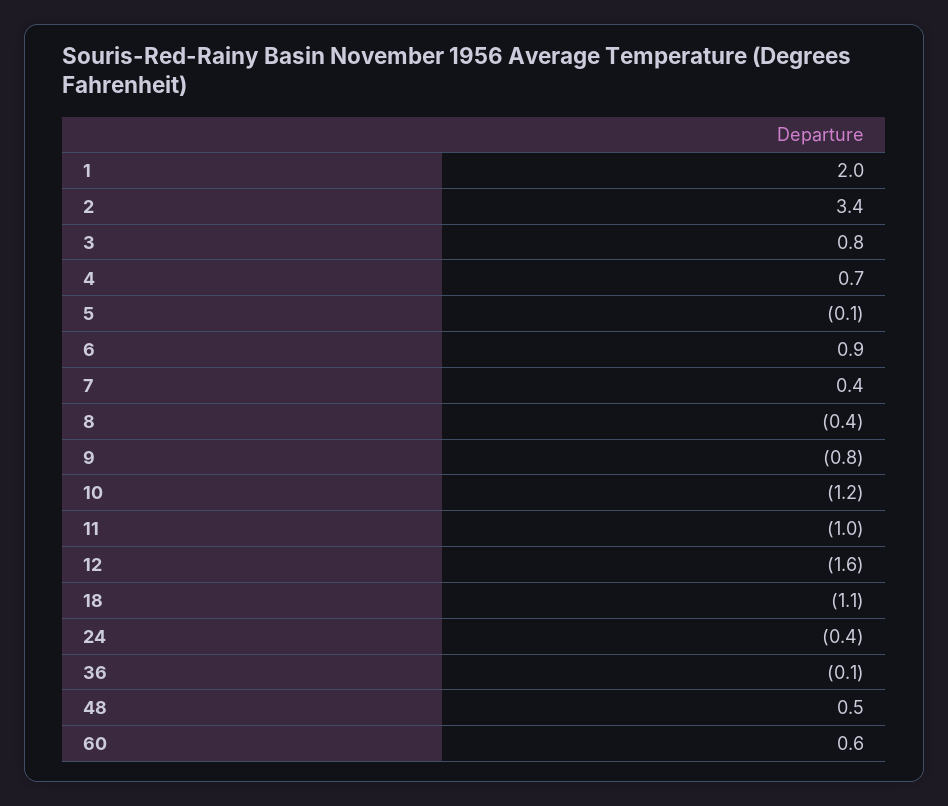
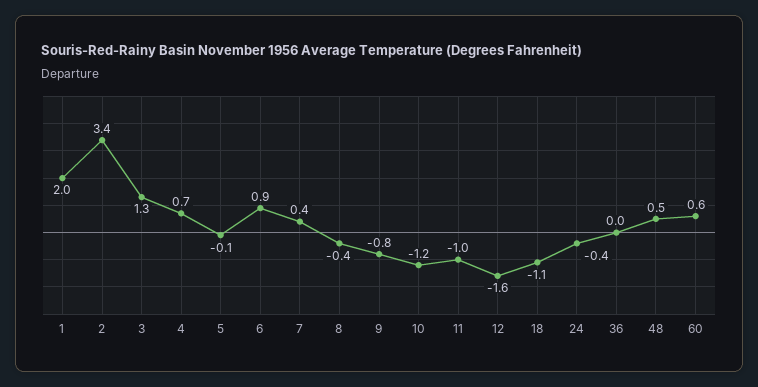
3: 0.8 -> 1.3
36: -0.1 -> 0

